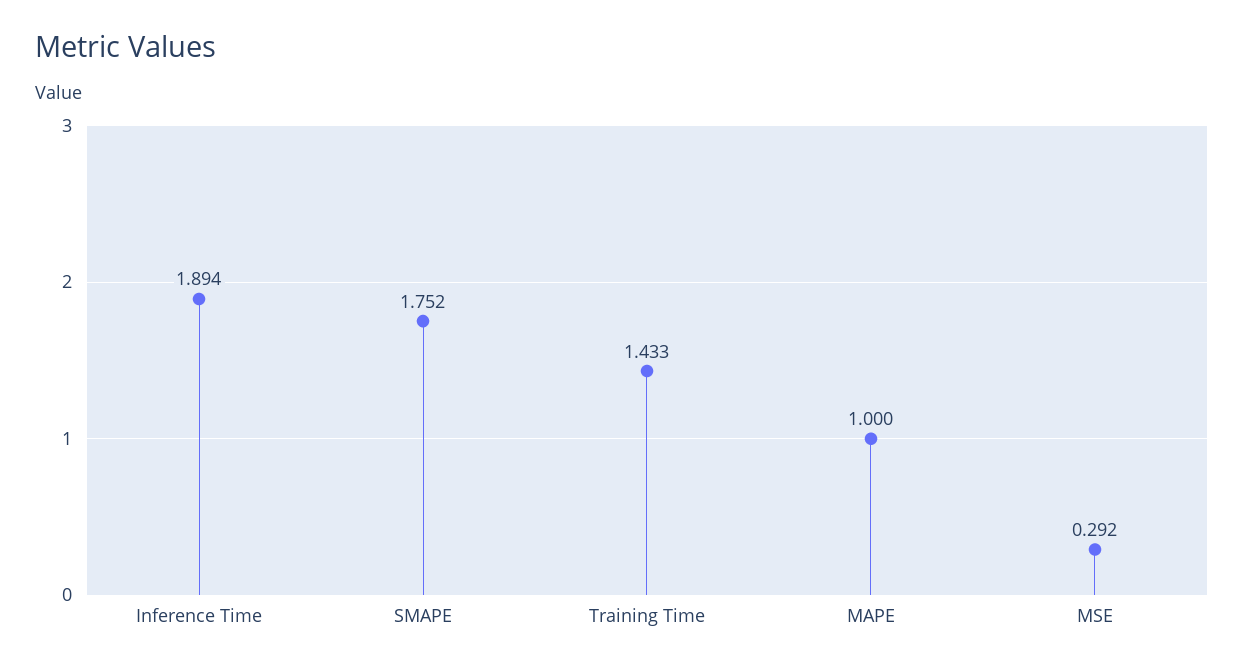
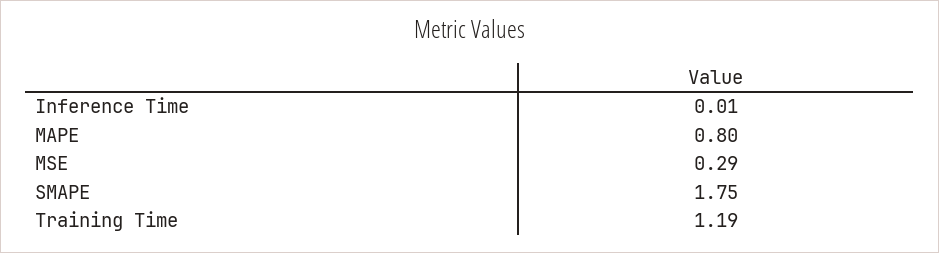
Inference Time: 1.894 -> 0.01
Training Time: 1.433 -> 1.19
MAPE: 1 -> 0.8

